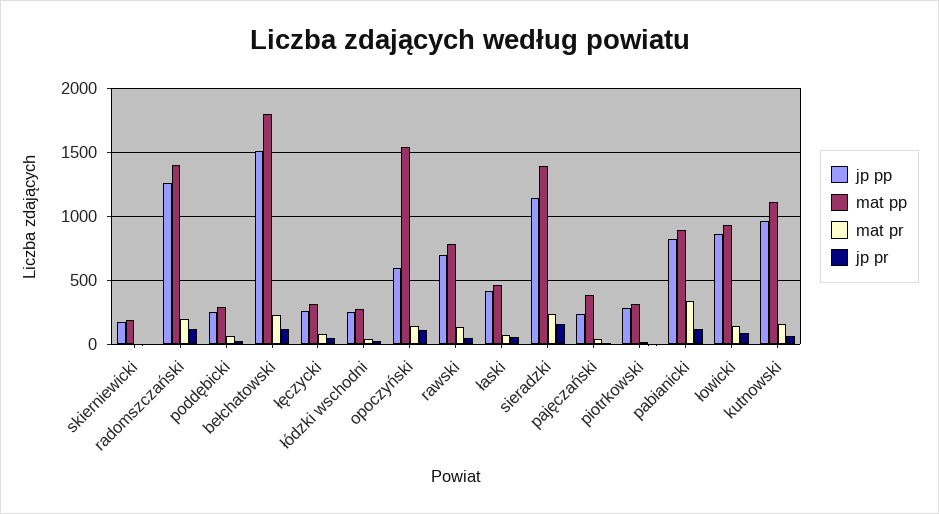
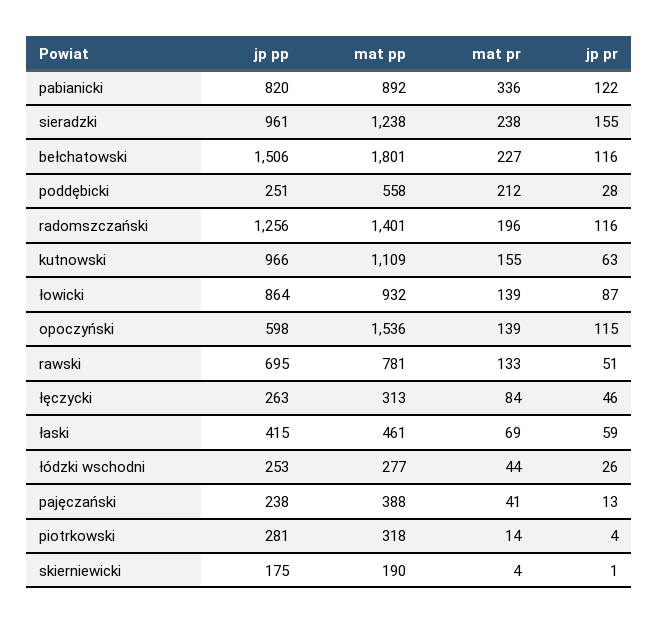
mat pp, poddębicki: 300 -> 558
mat pr, poddębicki: 50 -> 212
jp pp, sieradzki: 1150 -> 961
mat pp, sieradzki: 1400 -> 1238

